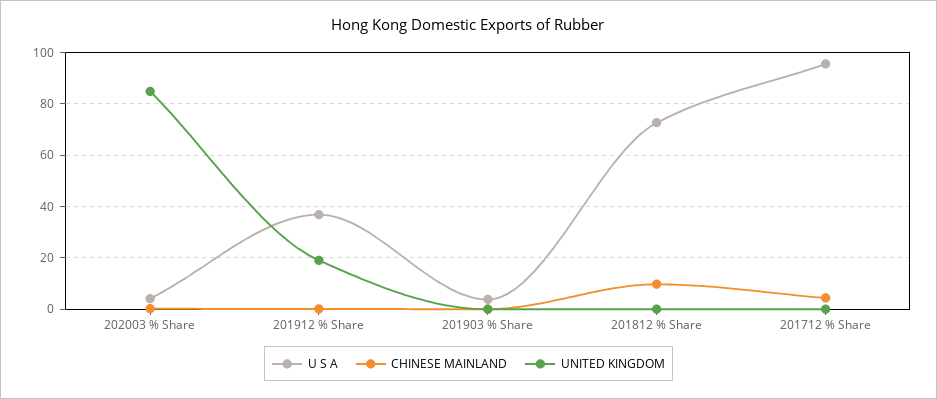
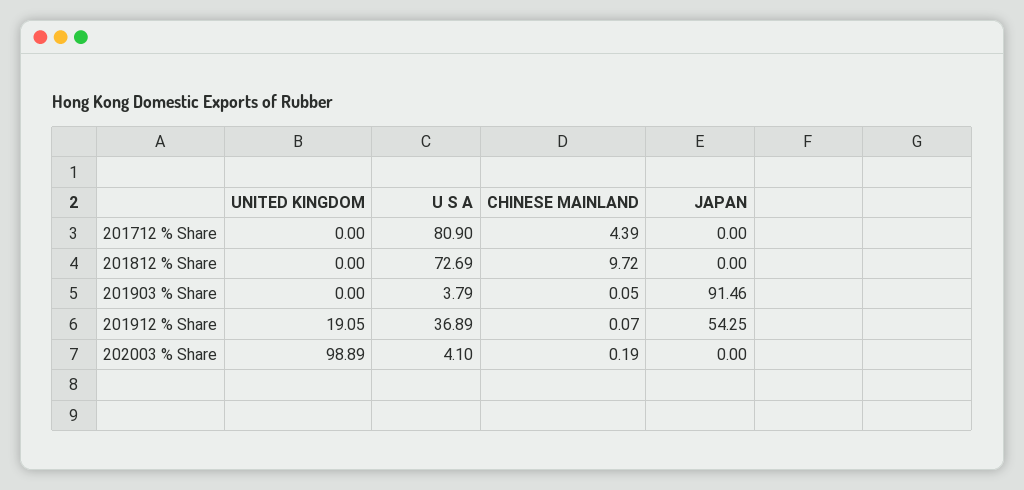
UNITED KINGDOM, 202003 % Share: 85 -> 98.89
U S A, 201712 % Share: 95 -> 80.9
JAPAN, 201712 % Share: none -> 0
JAPAN, 201812 % Share: none -> 0
JAPAN, 201903 % Share: none -> 91.46
JAPAN, 201912 % Share: none -> 54.25
JAPAN, 202003 % Share: none -> 0

